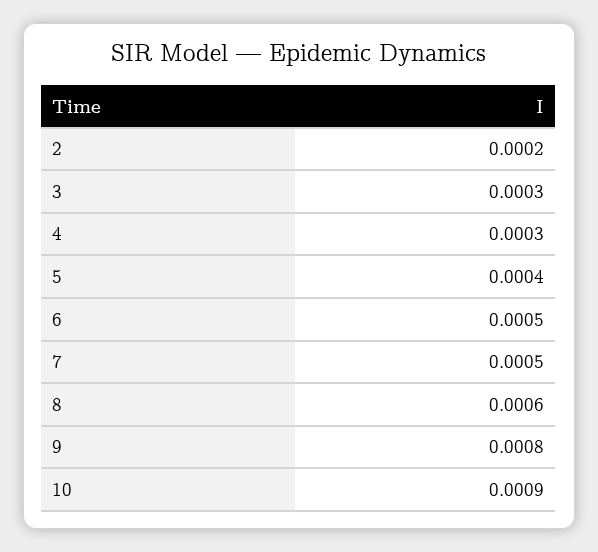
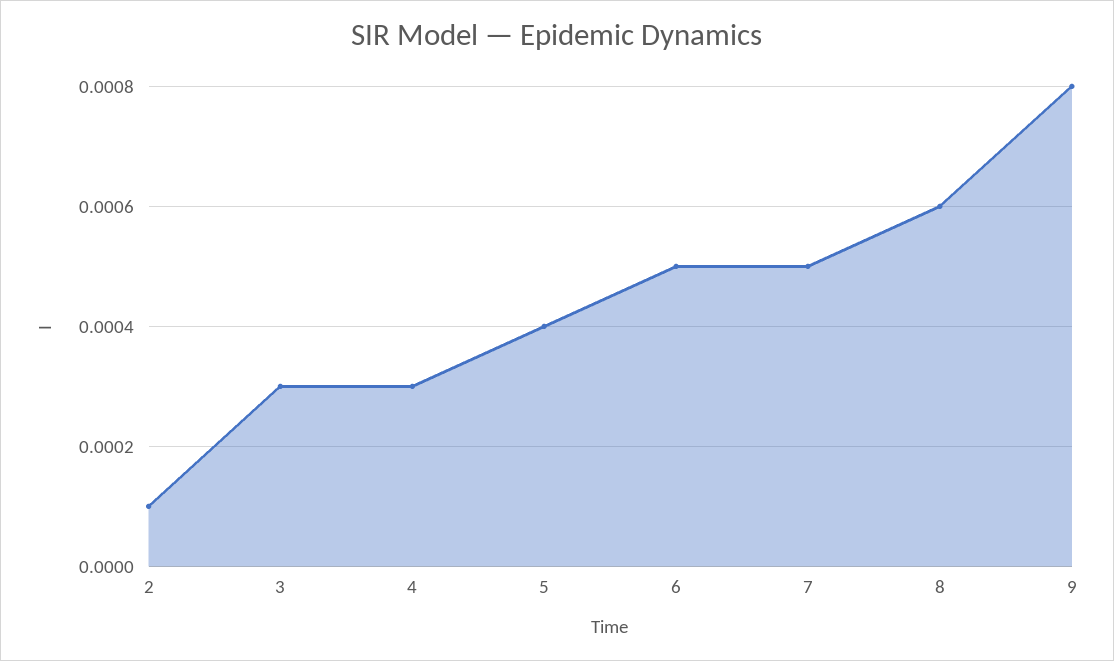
2: 0.0002 -> 0.0001
10: 0.0009 -> none

